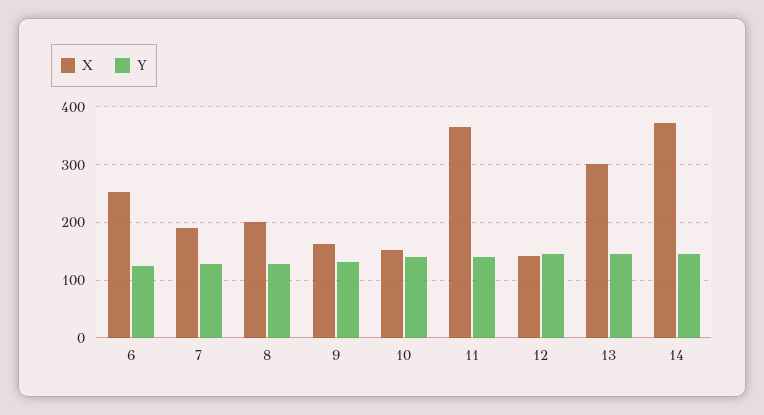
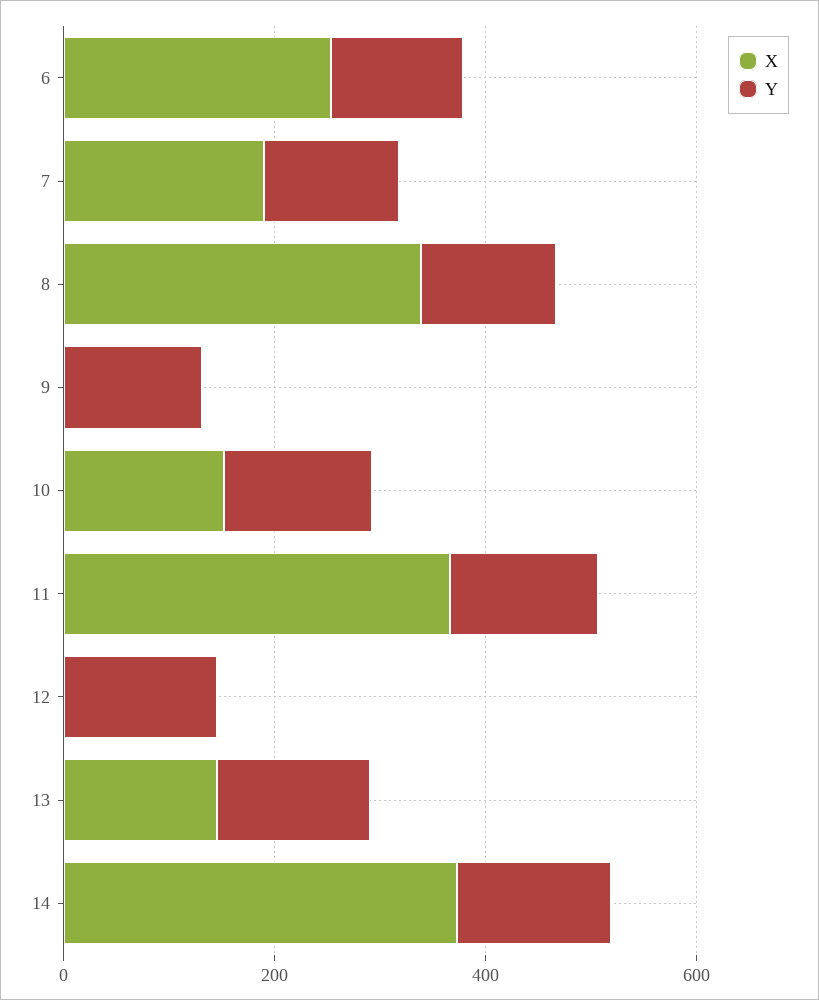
X, 8: 200 -> 350
X, 9: 160 -> 0
X, 12: 140 -> 0
X, 13: 300 -> 150

